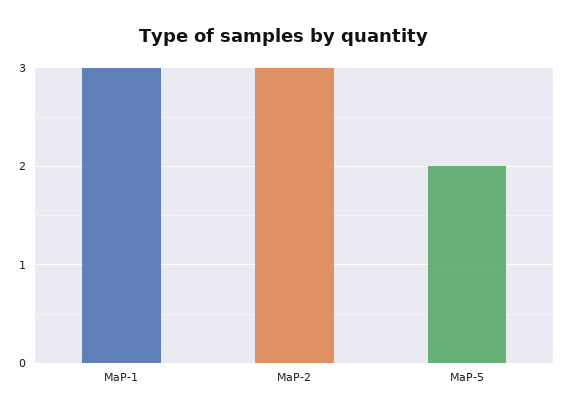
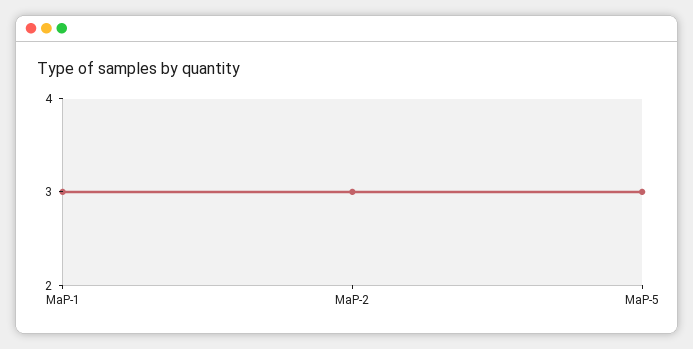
MaP-5: 2 -> 3

